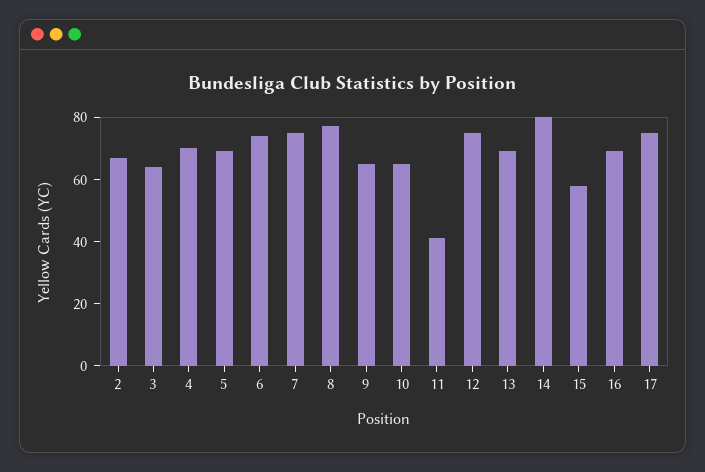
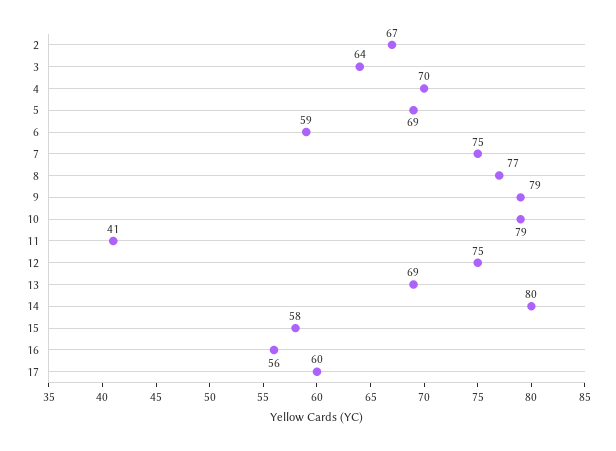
6: 75 -> 59
9: 65 -> 79
10: 65 -> 79
16: 70 -> 56
17: 75 -> 60

